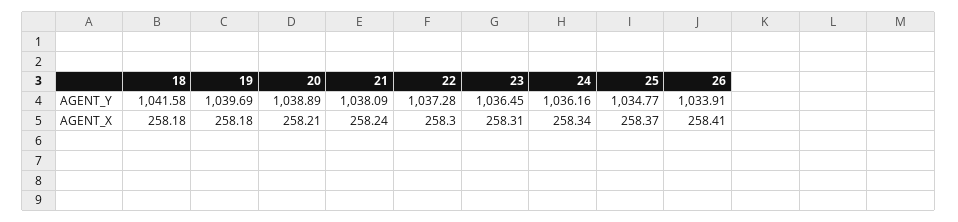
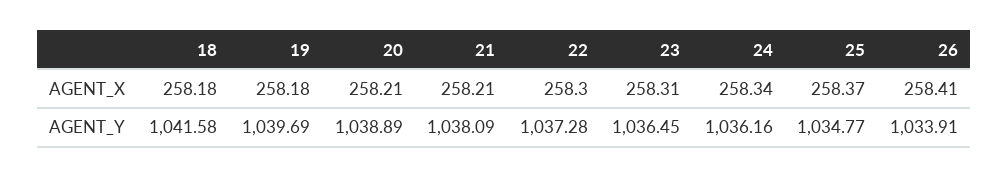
21, AGENT_X: 258.24 -> 258.21

